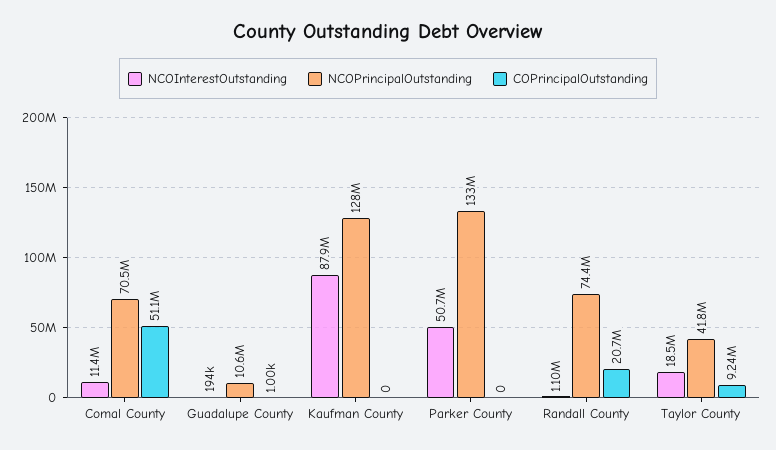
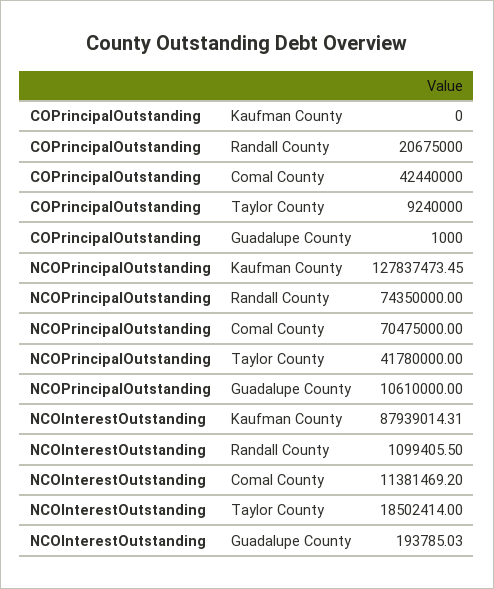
COPrincipalOutstanding, Comal County: 51100000 -> 42440000
NCOInterestOutstanding, Parker County: 50700000 -> none
NCOPrincipalOutstanding, Parker County: 133000000 -> none
COPrincipalOutstanding, Parker County: 0 -> none

